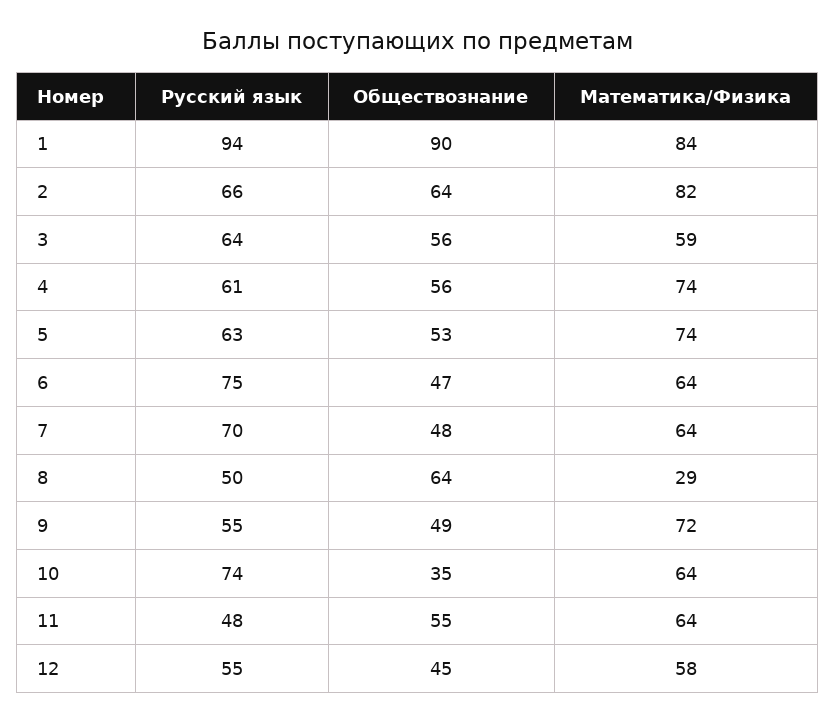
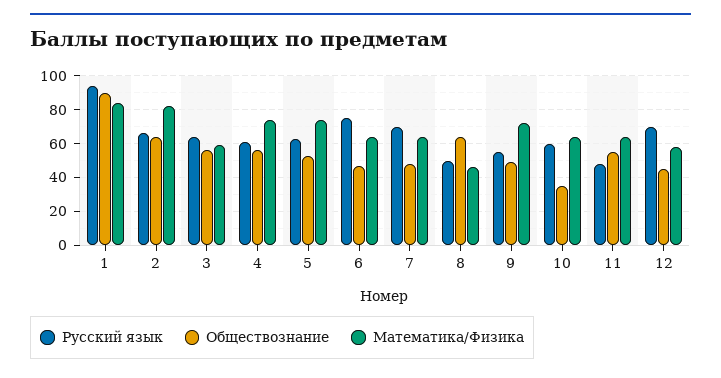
Математика/Физика, 8: 29 -> 45
Русский язык, 10: 74 -> 60
Русский язык, 12: 55 -> 70

